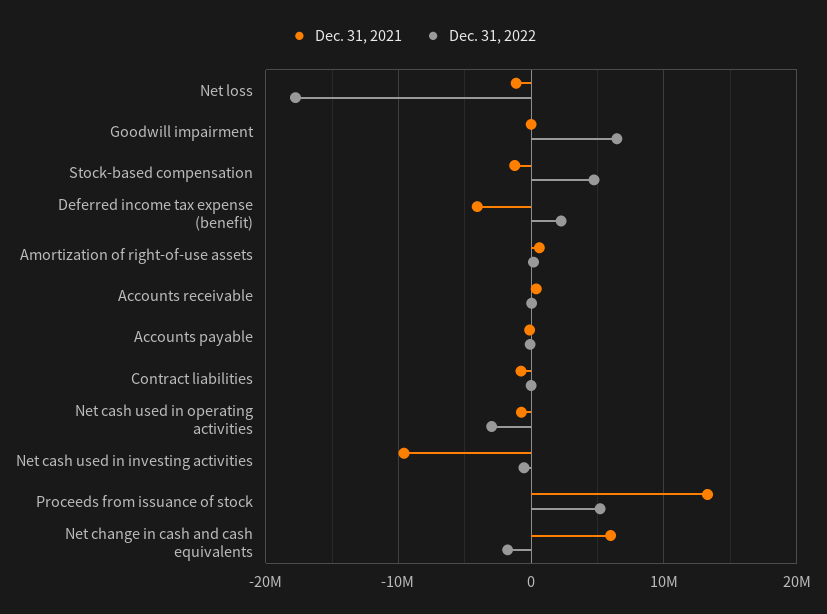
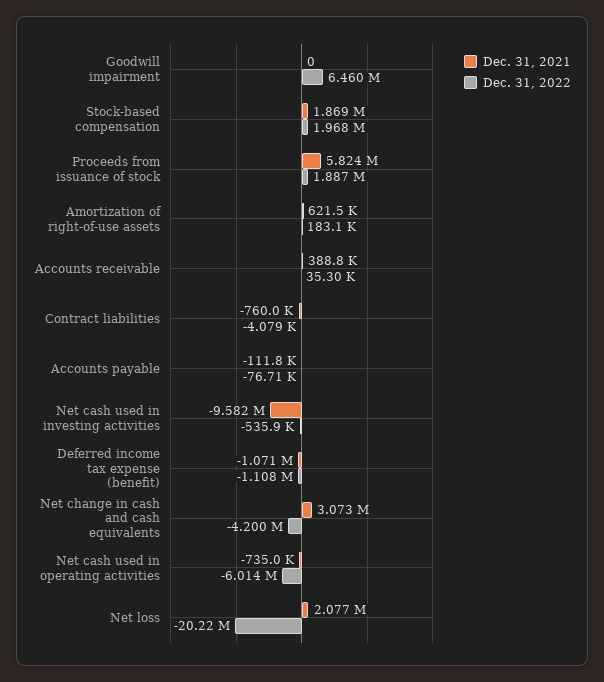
Dec. 31, 2021, Net loss: -1000000 -> 2077000
Dec. 31, 2022, Net loss: -18000000 -> -20220000
Dec. 31, 2021, Stock-based compensation: -1000000 -> 1869000
Dec. 31, 2022, Stock-based compensation: 5000000 -> 1968000
Dec. 31, 2021, Deferred income tax expense (benefit): -4000000 -> -1071000
Dec. 31, 2022, Deferred income tax expense (benefit): 2000000 -> -1108000
Dec. 31, 2022, Net cash used in operating activities: -3000000 -> -6014000
Dec. 31, 2021, Proceeds from issuance of stock: 13000000 -> 5824000
Dec. 31, 2022, Proceeds from issuance of stock: 5000000 -> 1887000
Dec. 31, 2021, Net change in cash and cash equivalents: 6000000 -> 3073000
Dec. 31, 2022, Net change in cash and cash equivalents: -2000000 -> -4200000

